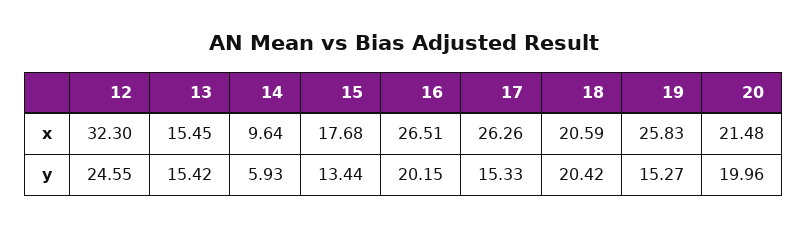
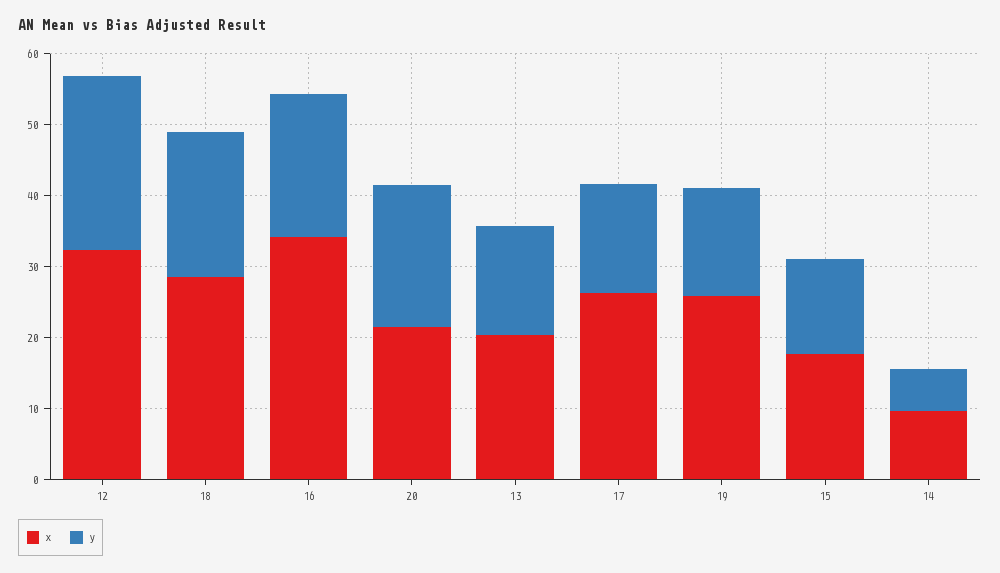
x, 13: 15.45 -> 20
x, 16: 26.51 -> 34
x, 18: 20.59 -> 28

